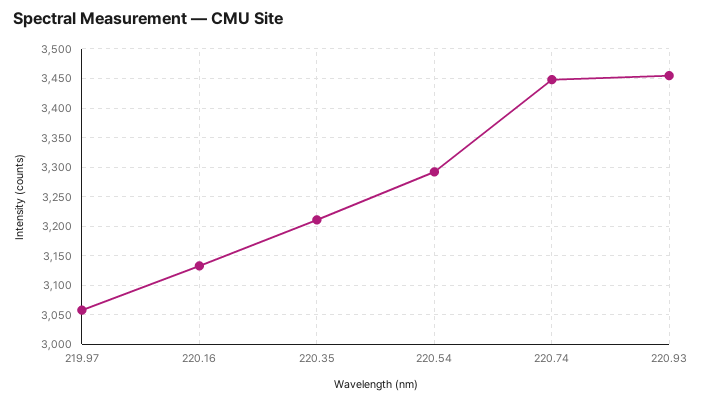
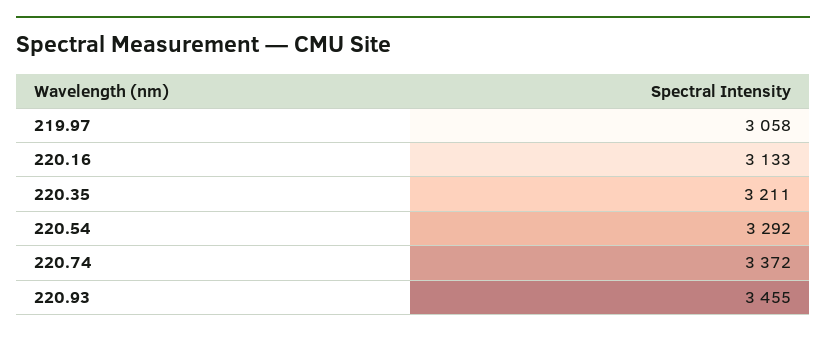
220.74: 3450 -> 3372

